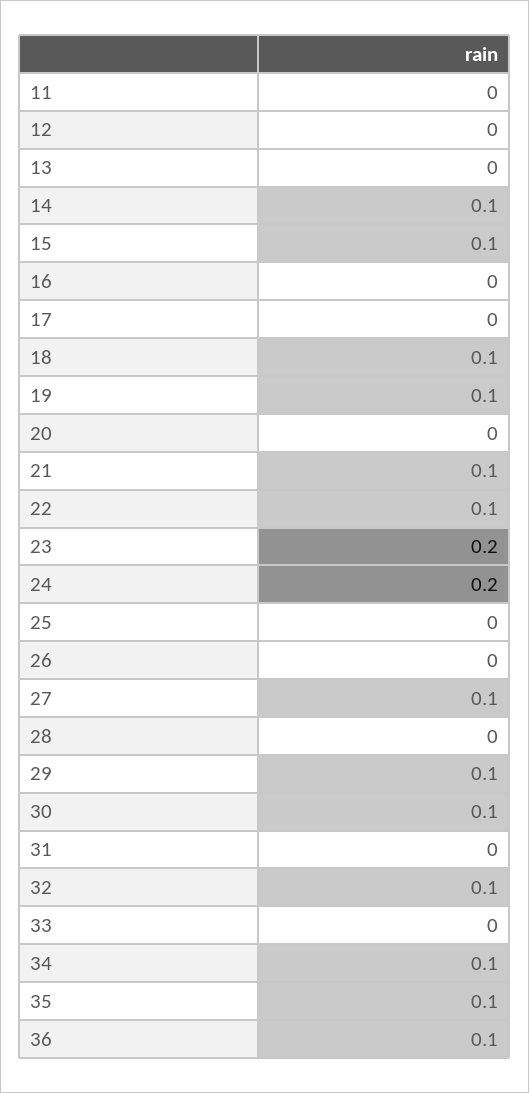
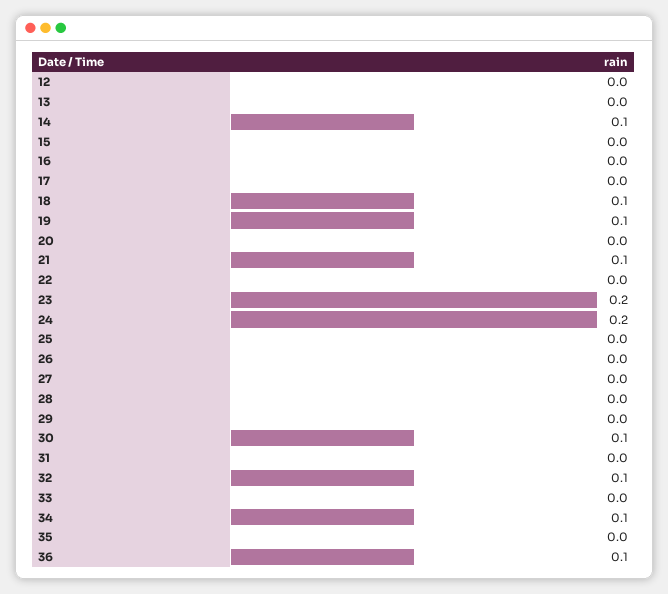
11: 0 -> none
15: 0.1 -> 0
22: 0.1 -> 0
27: 0.1 -> 0
29: 0.1 -> 0
35: 0.1 -> 0

